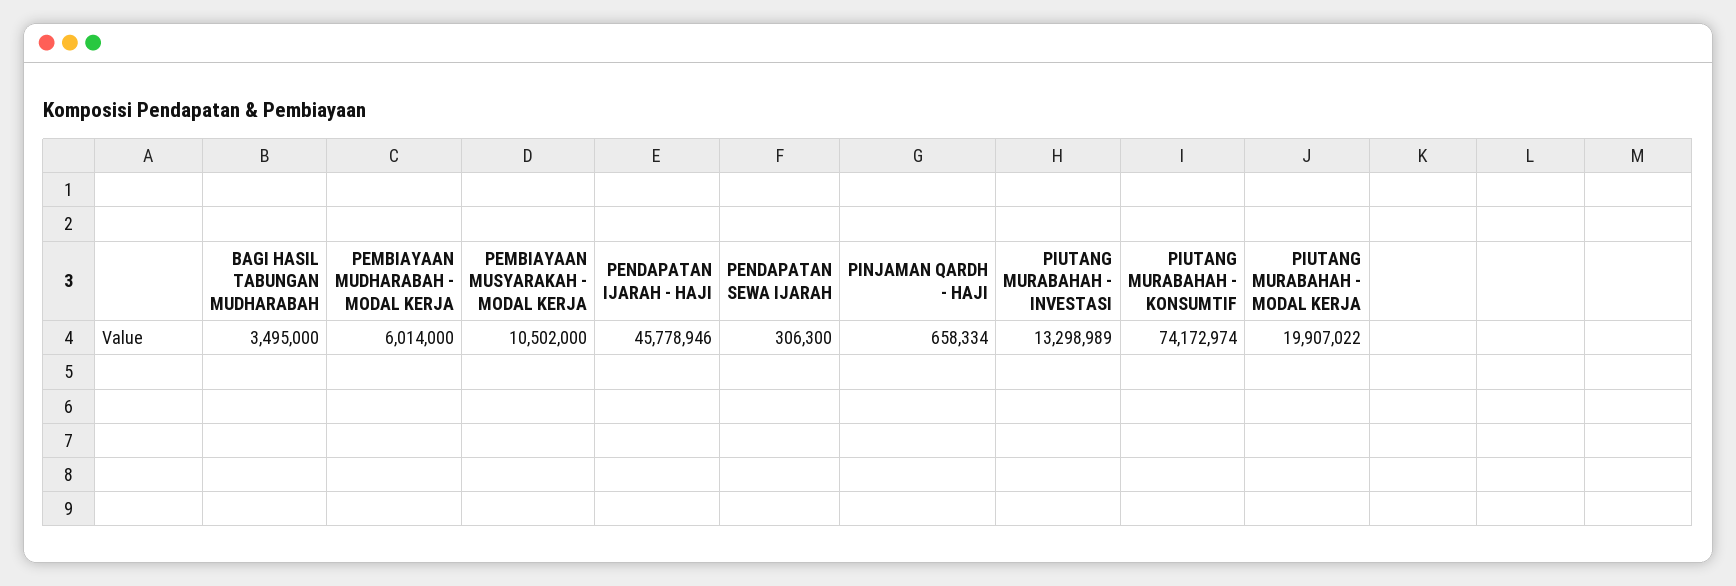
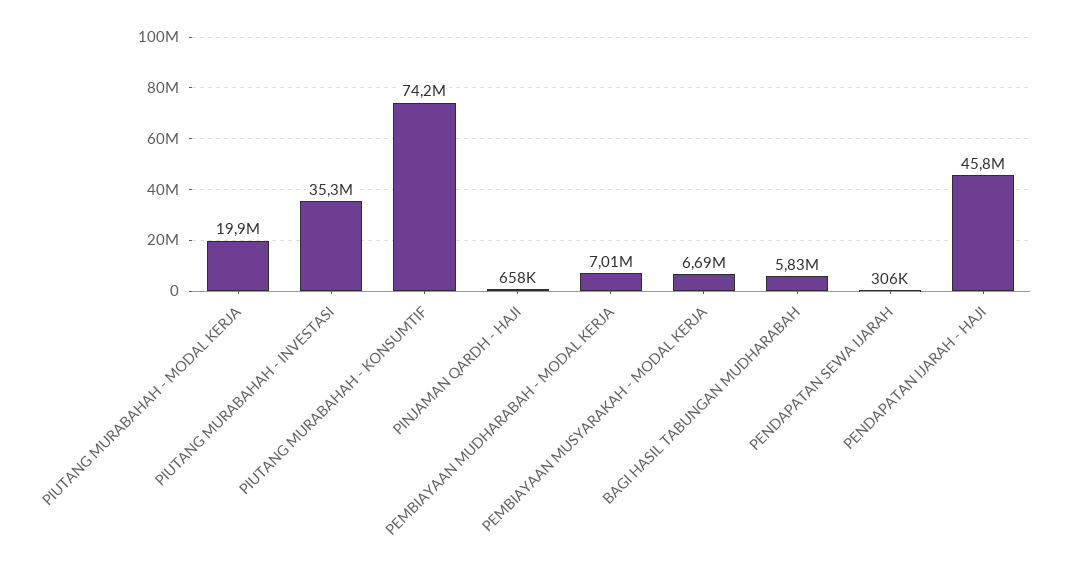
BAGI HASIL TABUNGAN MUDHARABAH: 3495000 -> 5830000
PEMBIAYAAN MUDHARABAH - MODAL KERJA: 6014000 -> 7010000
PEMBIAYAAN MUSYARAKAH - MODAL KERJA: 10502000 -> 6690000
PIUTANG MURABAHAH - INVESTASI: 13298989 -> 35300000

